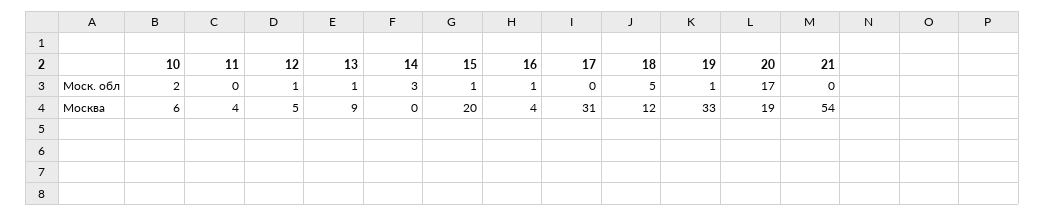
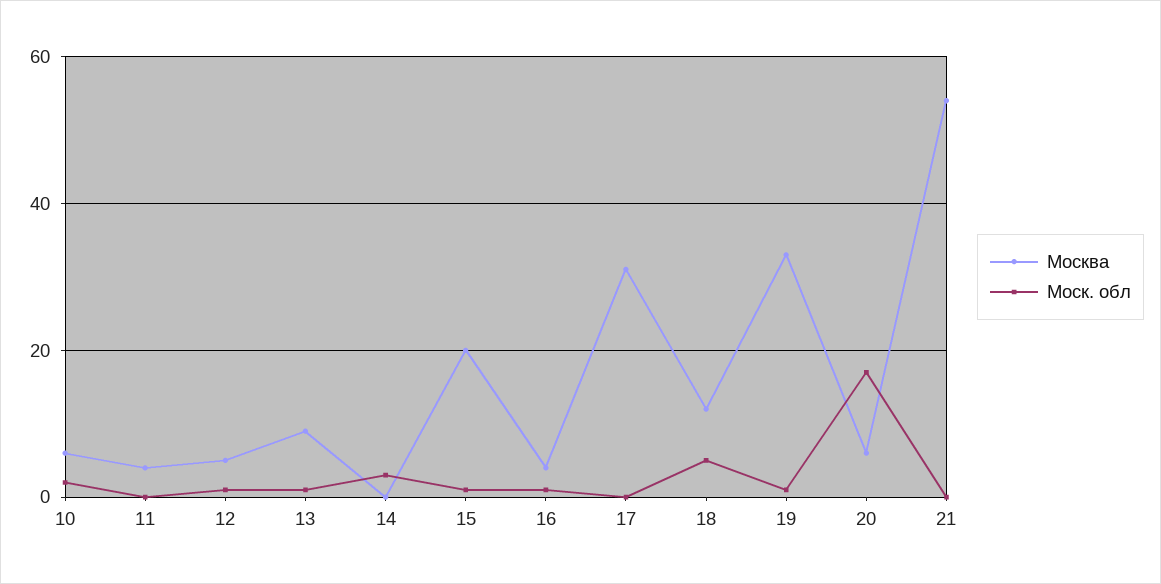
Москва, 20: 19 -> 5

